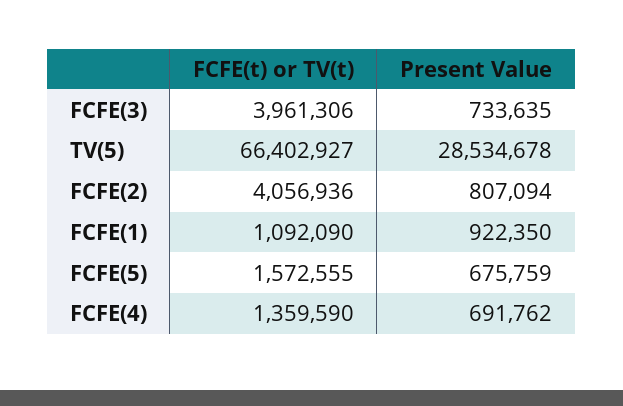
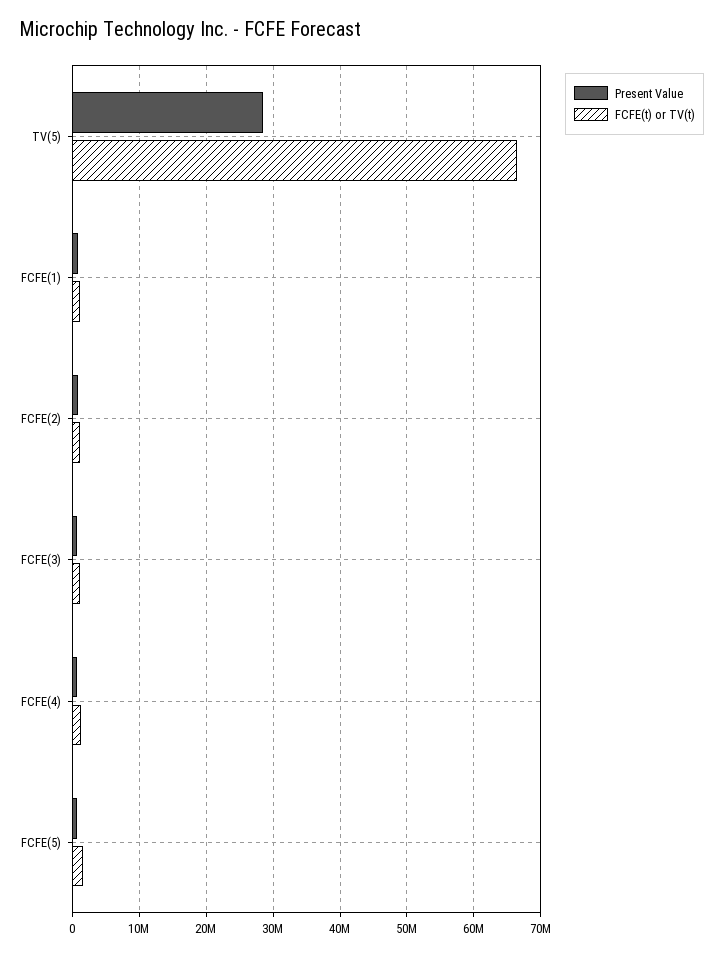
FCFE(t) or TV(t), FCFE(3): 3961306 -> 1000000
FCFE(t) or TV(t), FCFE(2): 4056936 -> 1000000

